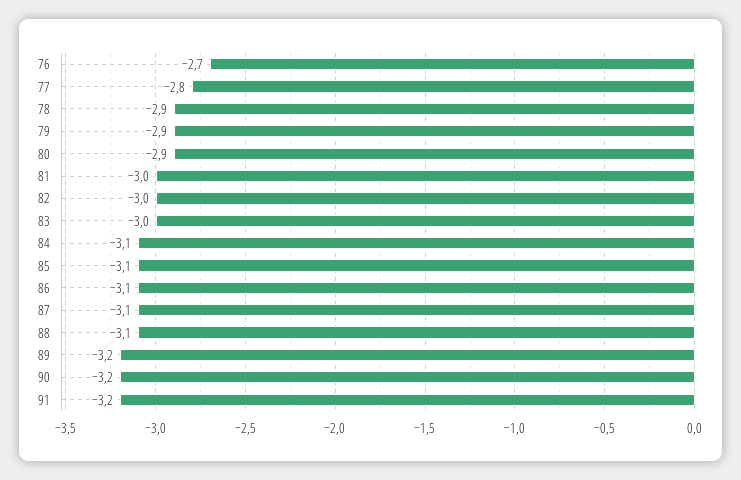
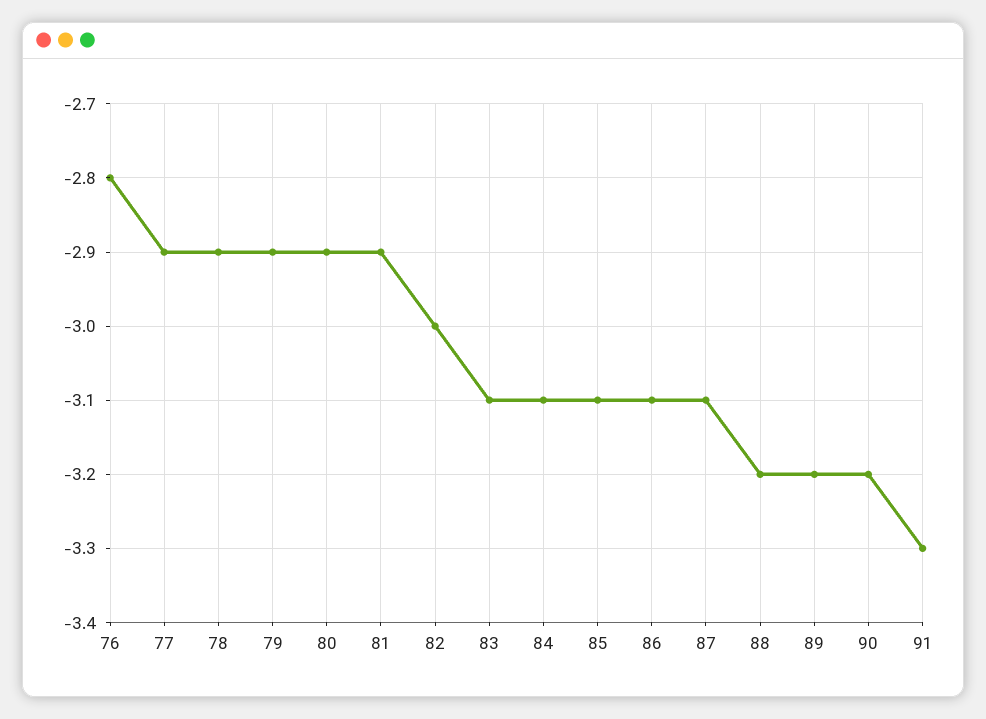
76: -2.7 -> -2.8
77: -2.8 -> -2.9
81: -3 -> -2.9
83: -3 -> -3.1
88: -3.1 -> -3.2
91: -3.2 -> -3.3

